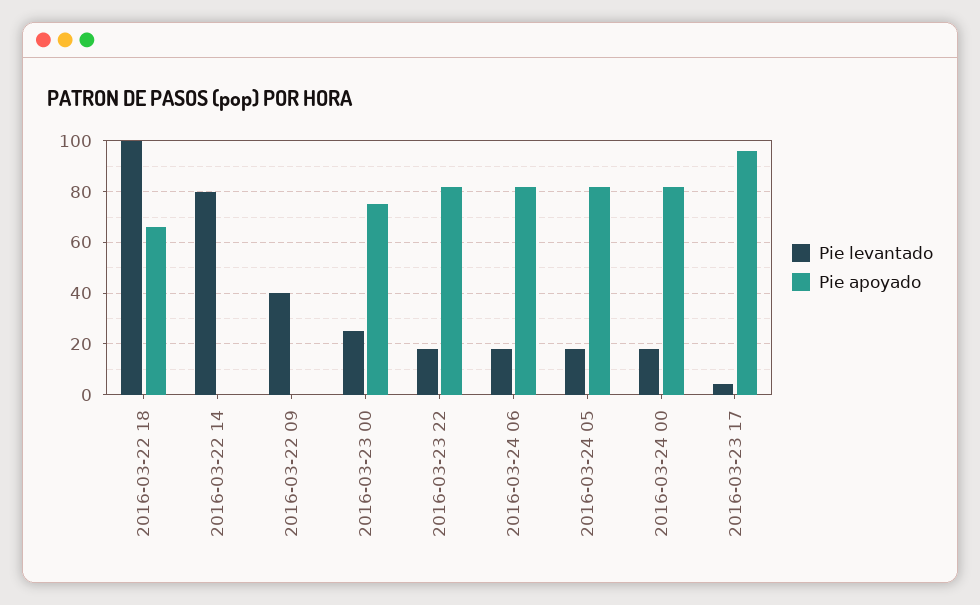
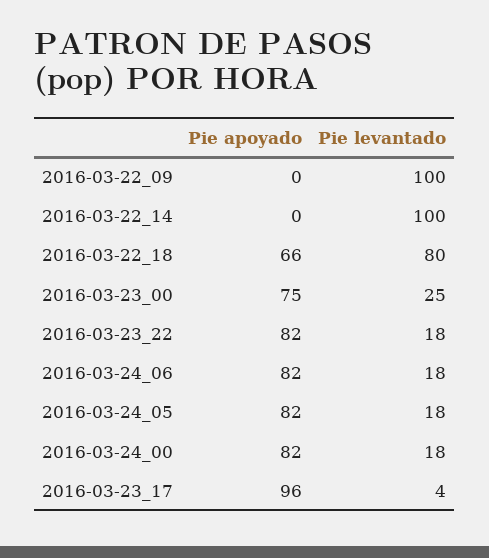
Pie levantado, 2016-03-22 18: 100 -> 80
Pie levantado, 2016-03-22 14: 80 -> 100
Pie levantado, 2016-03-22 09: 40 -> 100

